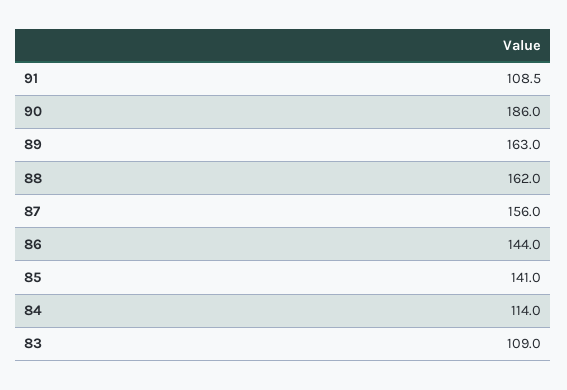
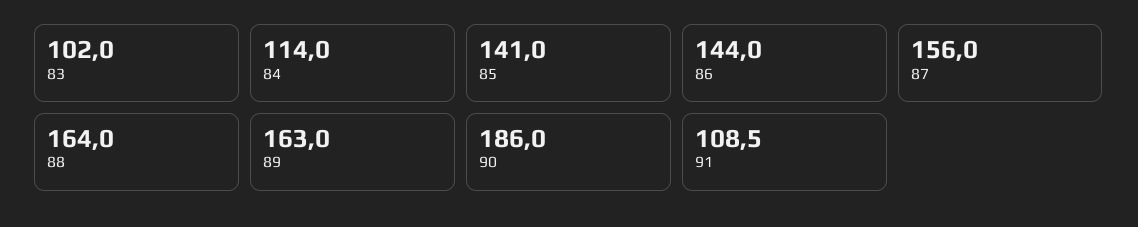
88: 162 -> 164
83: 109 -> 102

